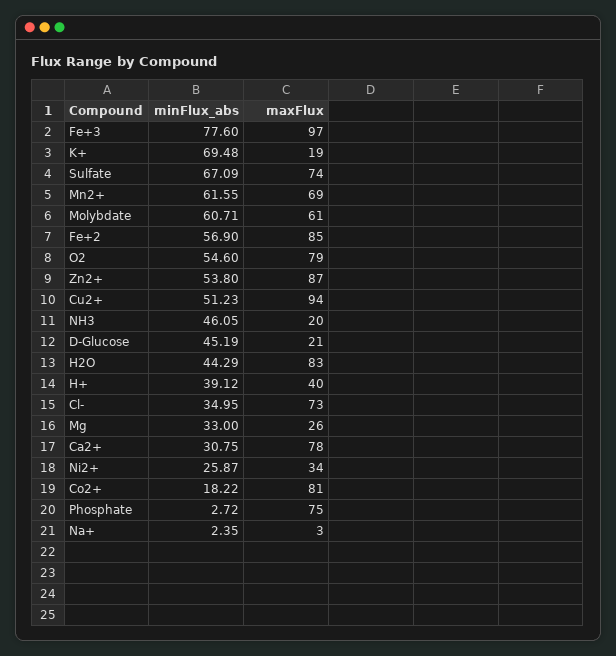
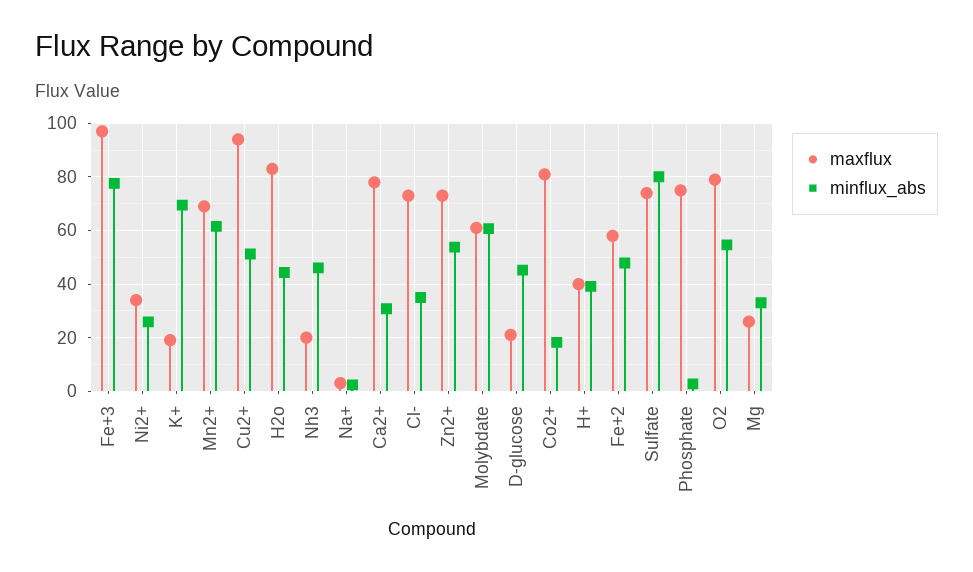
minFlux_abs, Sulfate: 67.09 -> 80
minFlux_abs, Fe+2: 56.9 -> 47.5
maxFlux, Fe+2: 85 -> 57.5
maxFlux, Zn2+: 87 -> 72.5

